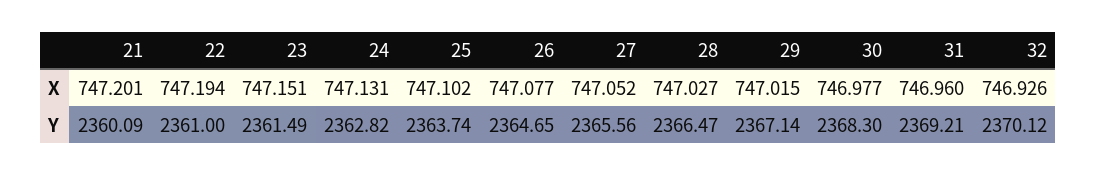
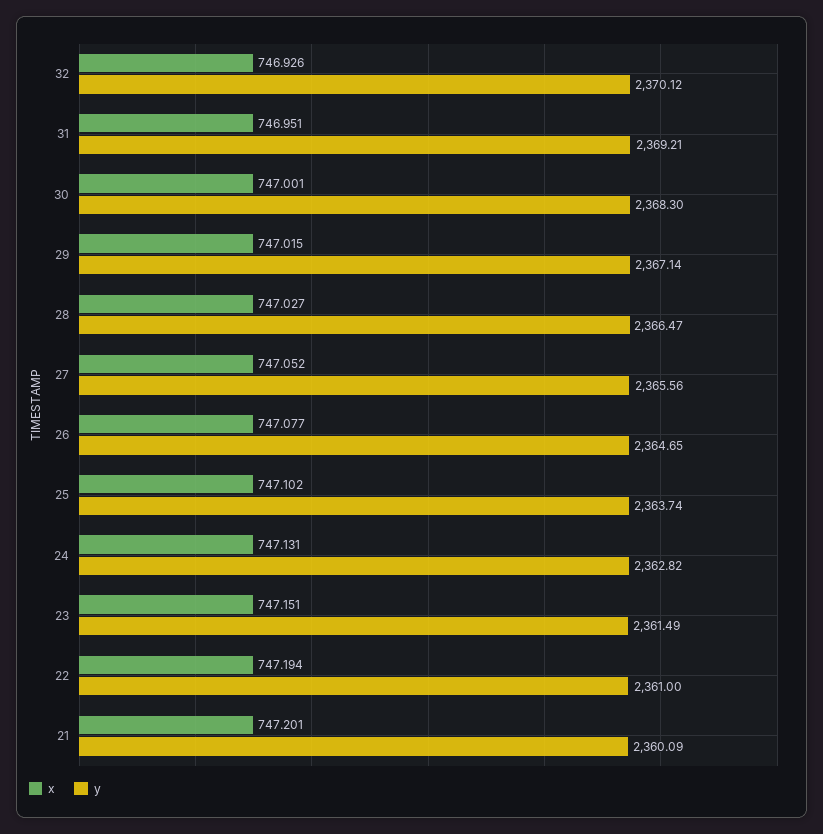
X, 30: 746.977 -> 747.001
X, 31: 746.96 -> 746.951

